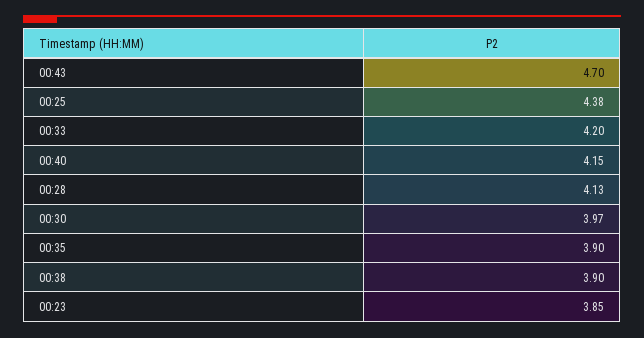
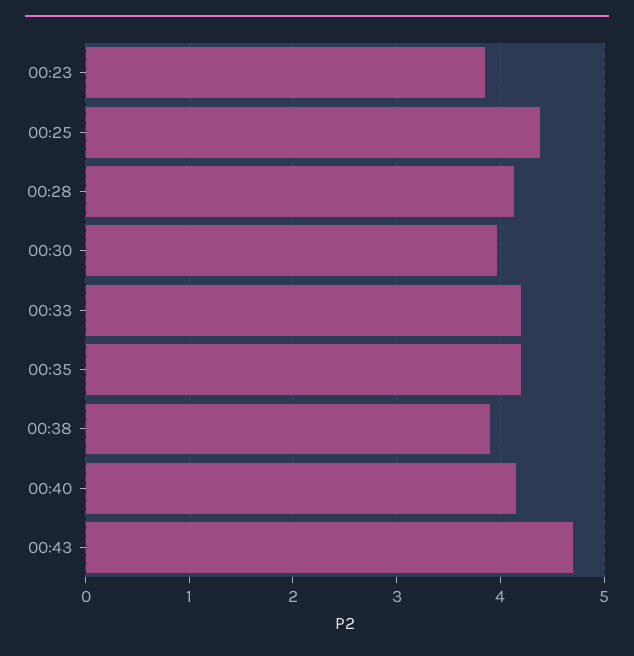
00:35: 3.9 -> 4.2

